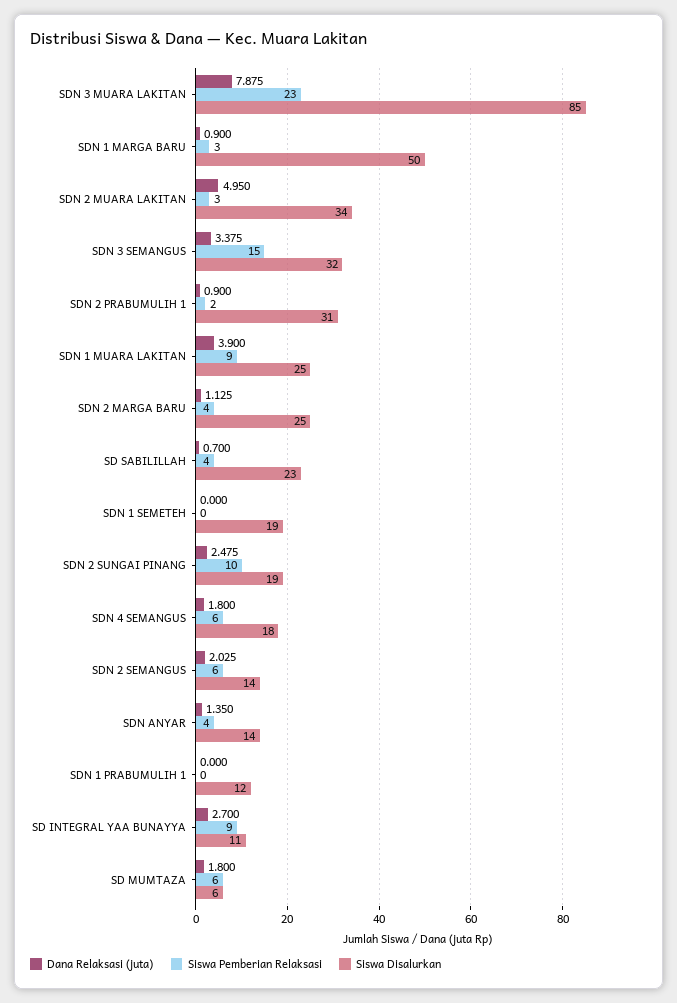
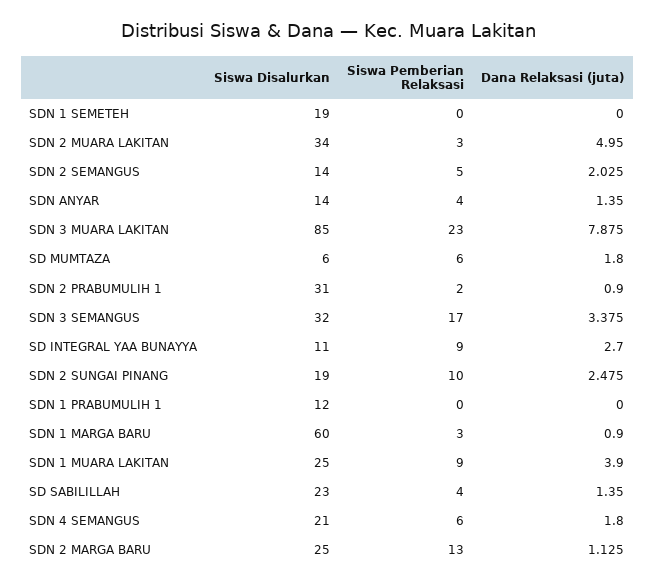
Siswa Disalurkan, SDN 1 MARGA BARU: 50 -> 60
Siswa Pemberian Relaksasi, SDN 3 SEMANGUS: 15 -> 17
Siswa Pemberian Relaksasi, SDN 2 MARGA BARU: 4 -> 13
Dana Relaksasi (juta), SD SABILILLAH: 0.7 -> 1.35
Siswa Disalurkan, SDN 4 SEMANGUS: 18 -> 21
Siswa Pemberian Relaksasi, SDN 2 SEMANGUS: 6 -> 5

